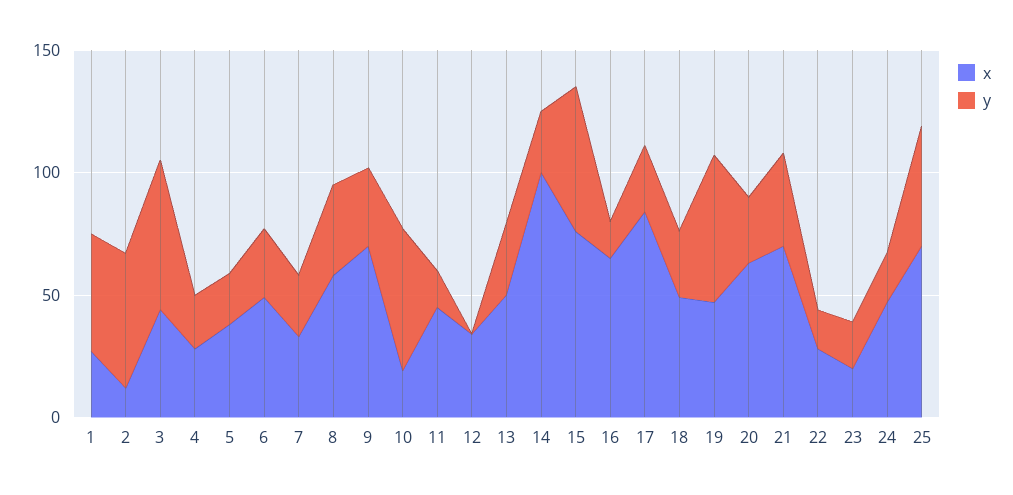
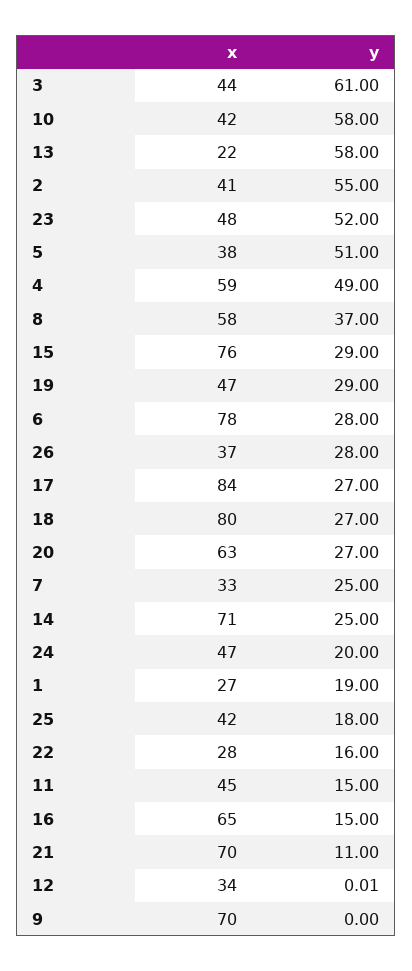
y, 1: 50 -> 19
x, 2: 10 -> 41
x, 4: 30 -> 59
y, 4: 20 -> 49
y, 5: 20 -> 51
x, 6: 50 -> 78
y, 9: 30 -> 0
x, 10: 20 -> 42
x, 13: 50 -> 22
y, 13: 30 -> 58
x, 14: 100 -> 71
y, 15: 60 -> 29
x, 18: 50 -> 80
y, 19: 60 -> 29
y, 21: 40 -> 11
x, 23: 20 -> 48
y, 23: 20 -> 52
x, 25: 70 -> 42
y, 25: 50 -> 18
x, 26: none -> 37
y, 26: none -> 28

